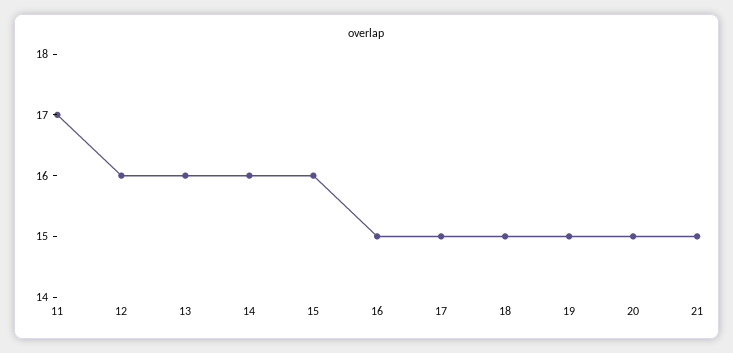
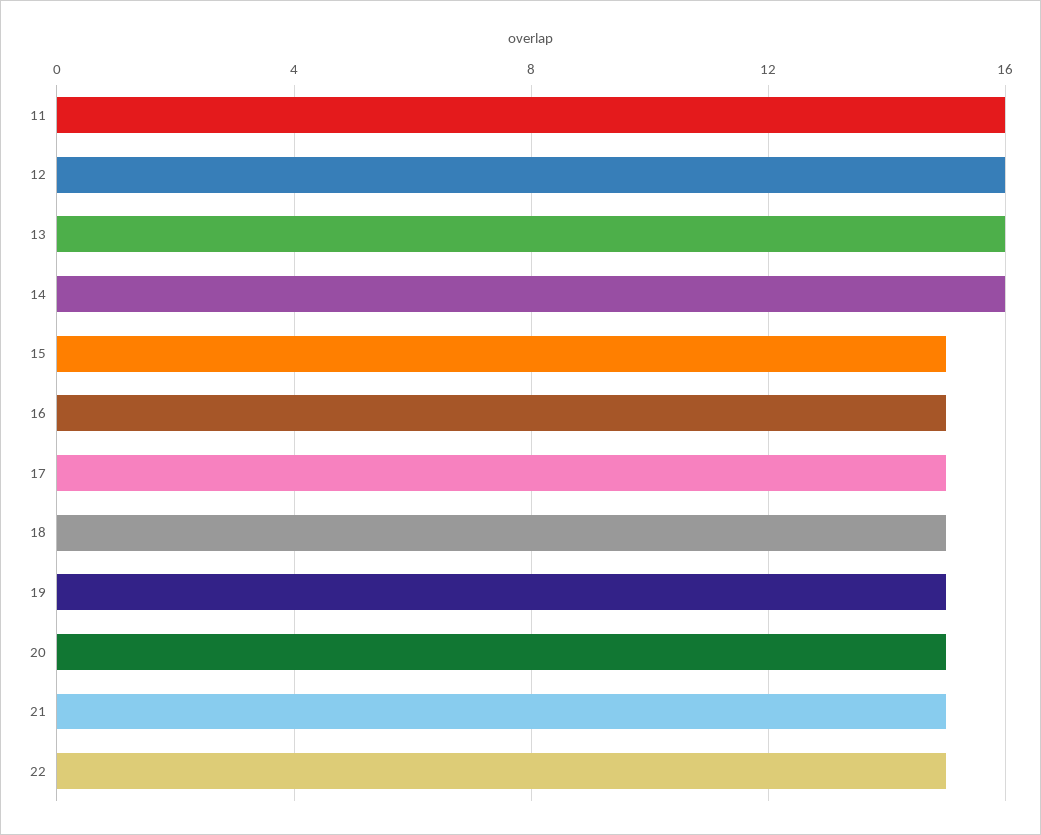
11: 17 -> 16
15: 16 -> 15
22: none -> 15

